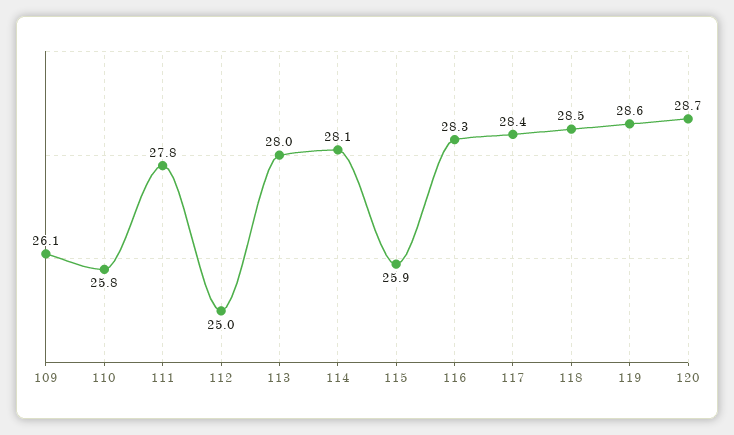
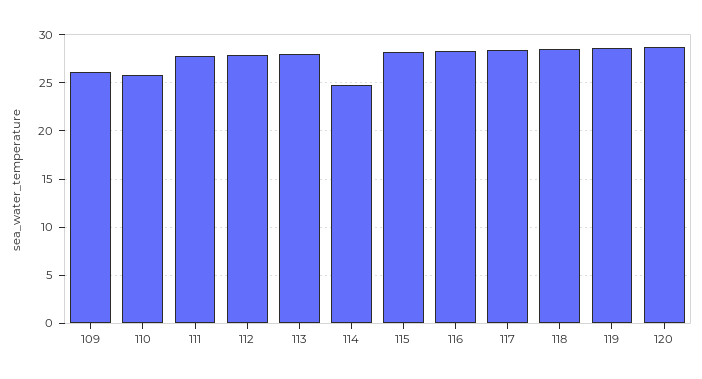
112: 25 -> 28
114: 28.1 -> 25
115: 25.9 -> 28

